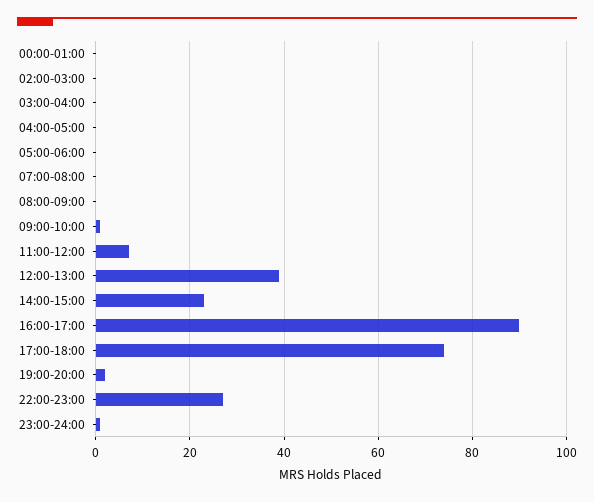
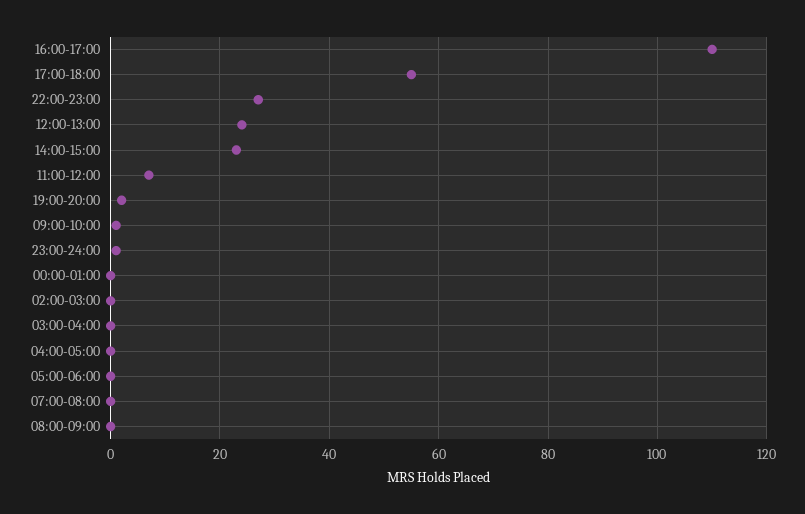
12:00-13:00: 40 -> 25
16:00-17:00: 90 -> 110
17:00-18:00: 75 -> 55

